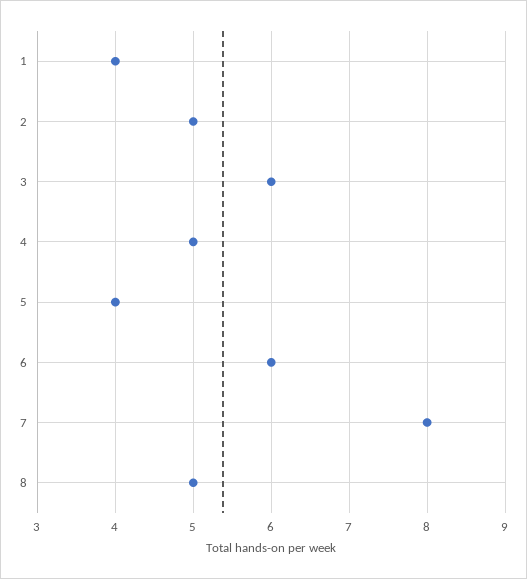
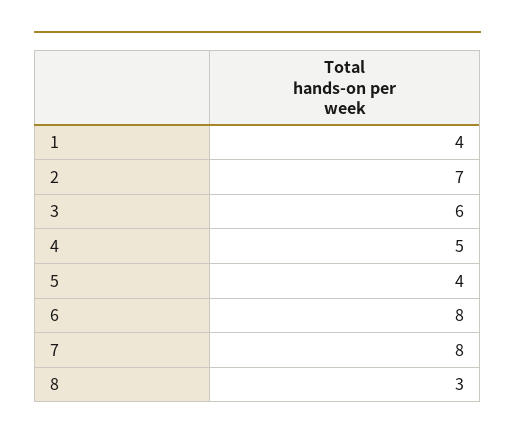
2: 5 -> 7
6: 6 -> 8
8: 5 -> 3

